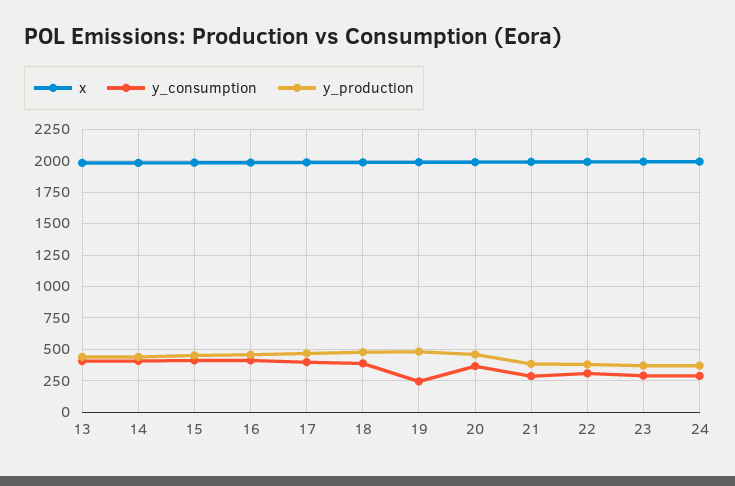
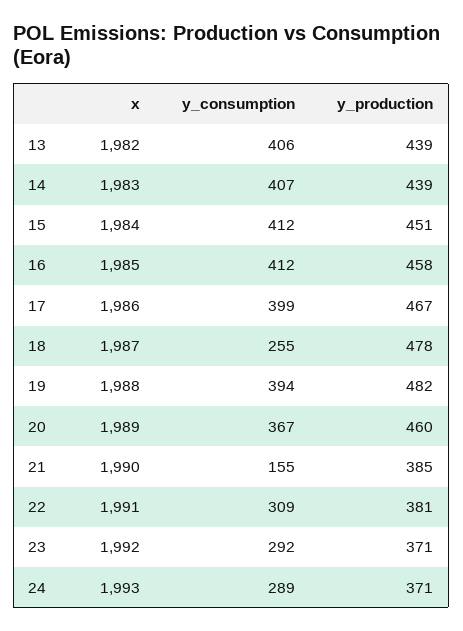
y_consumption, 18: 400 -> 255
y_consumption, 19: 250 -> 394
y_consumption, 21: 300 -> 155

